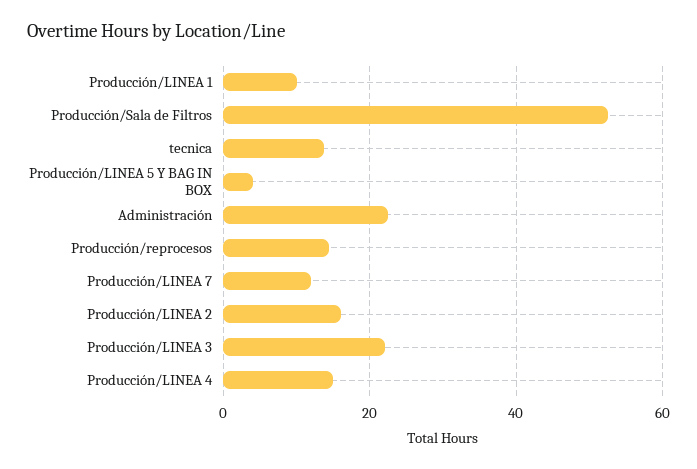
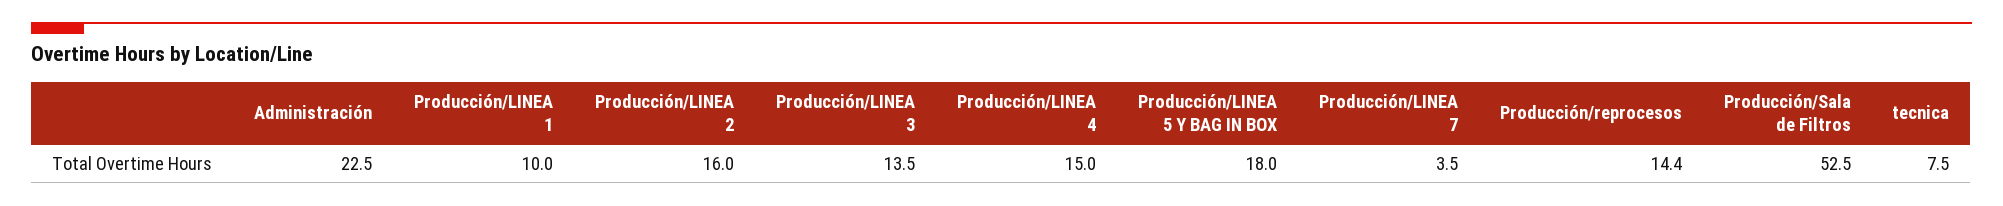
tecnica: 14 -> 7.5
Producción/LINEA 5 Y BAG IN BOX: 4 -> 18
Producción/LINEA 7: 12 -> 3.5
Producción/LINEA 3: 22 -> 13.5

